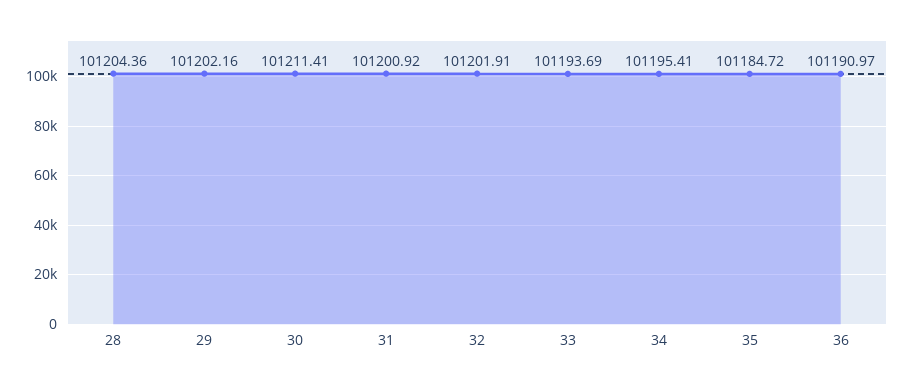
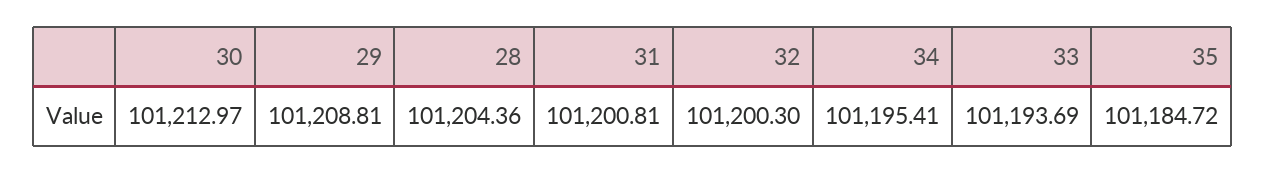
29: 101202.16 -> 101208.81
30: 101211.41 -> 101212.97
31: 101200.92 -> 101200.81
32: 101201.91 -> 101200.3
36: 101190.97 -> none

